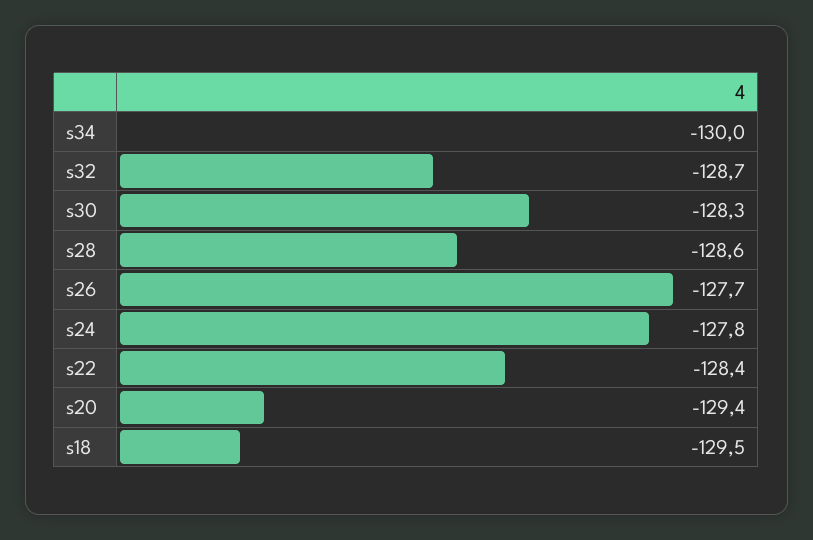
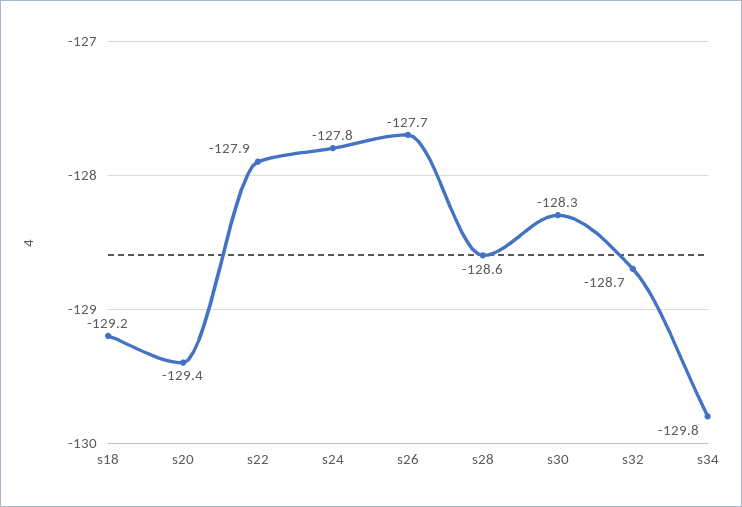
s34: -130 -> -129.8
s22: -128.4 -> -127.9
s18: -129.5 -> -129.2

